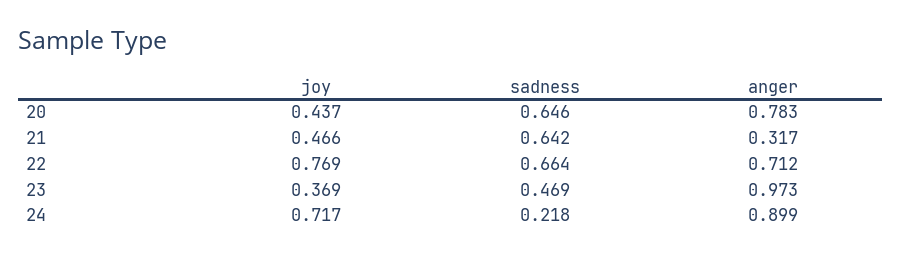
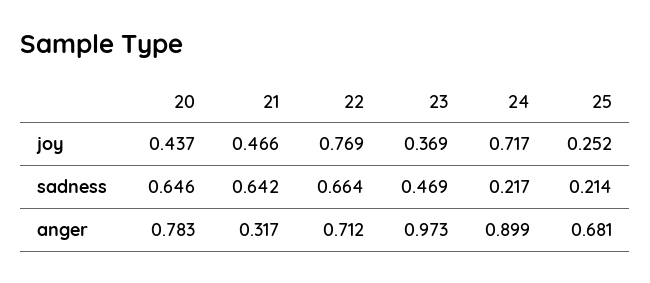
sadness, 24: 0.218 -> 0.217
joy, 25: none -> 0.252
sadness, 25: none -> 0.214
anger, 25: none -> 0.681

